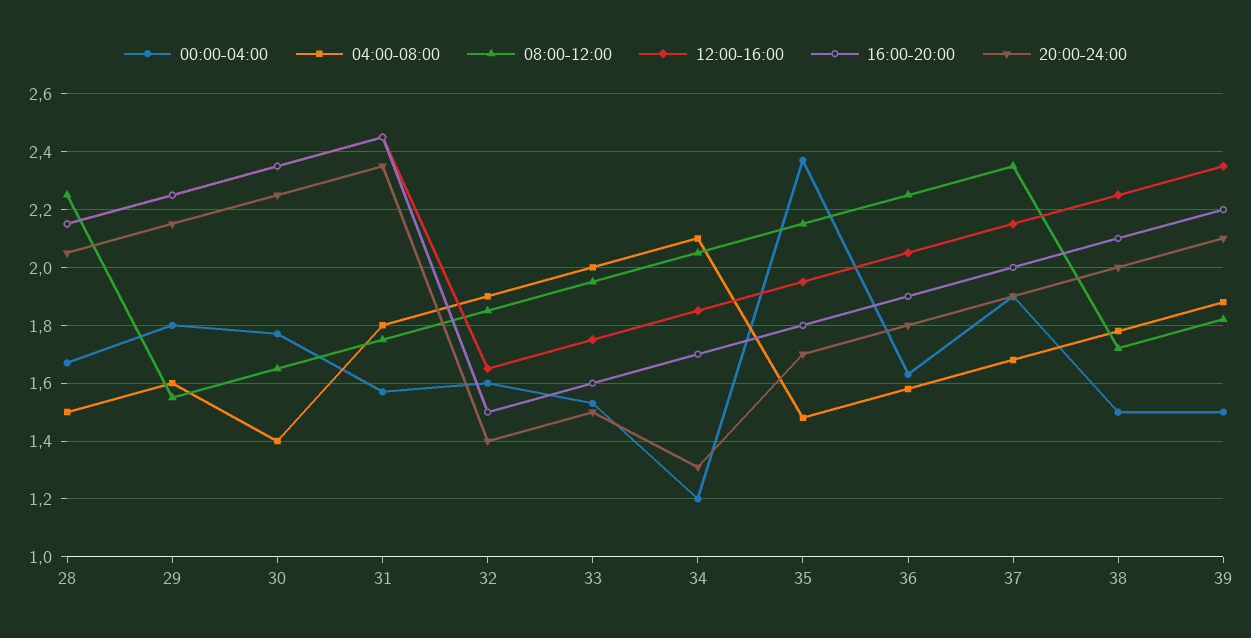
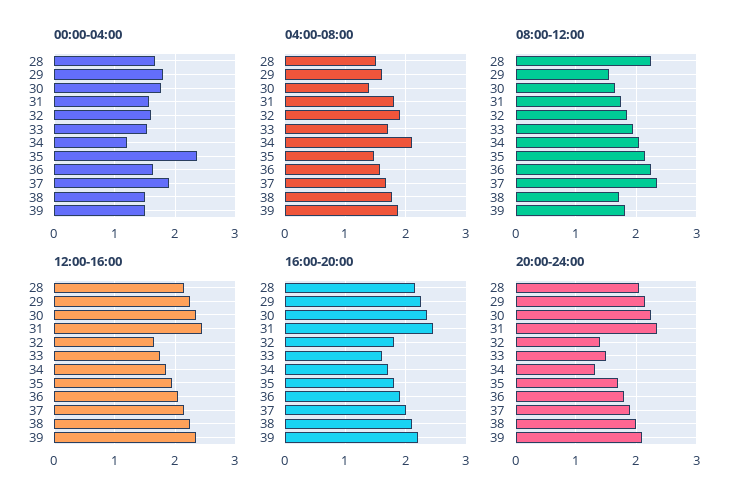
16:00-20:00, 32: 1.5 -> 1.8
04:00-08:00, 33: 2 -> 1.7

